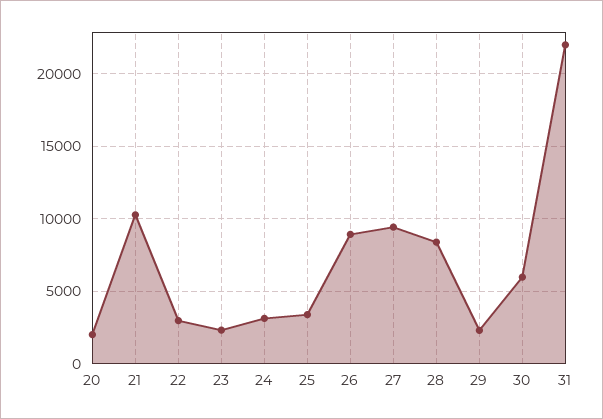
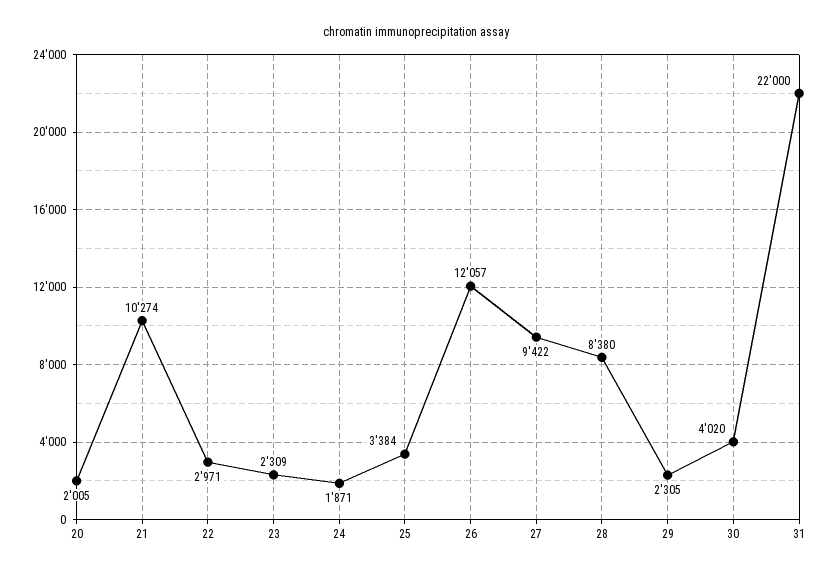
24: 3000 -> 1871
26: 9000 -> 12057
30: 6000 -> 4020

